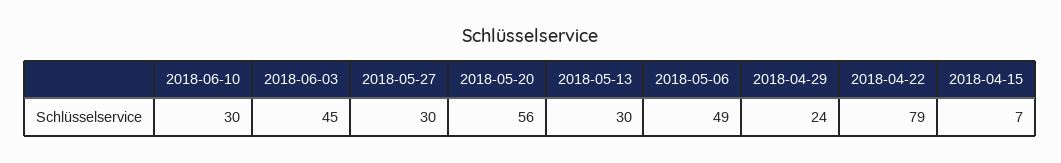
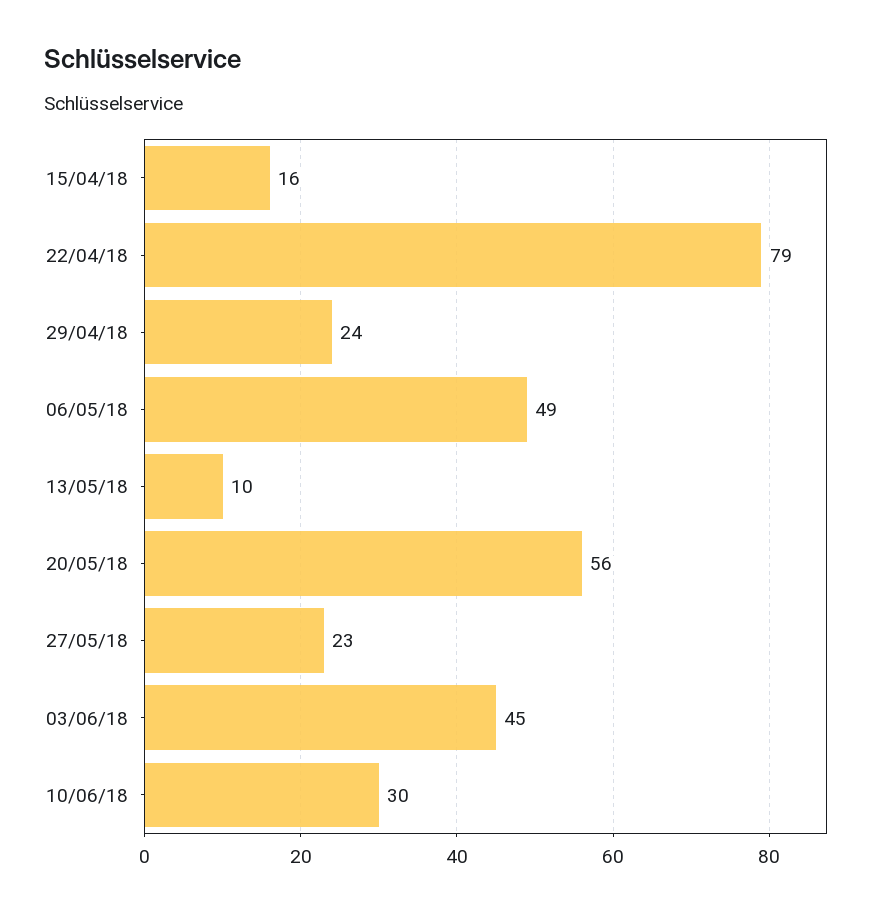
2018-05-27: 30 -> 23
2018-05-13: 30 -> 10
2018-04-15: 7 -> 16

